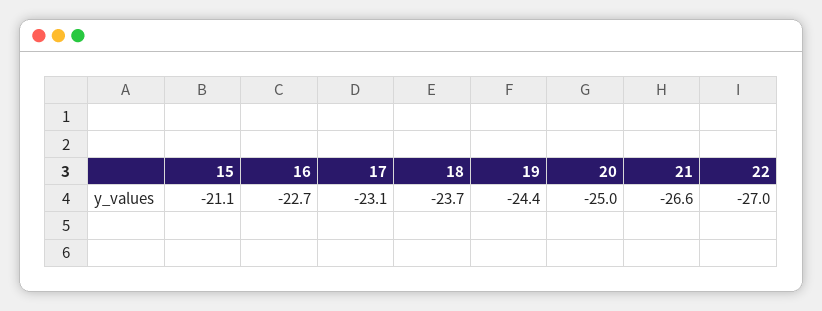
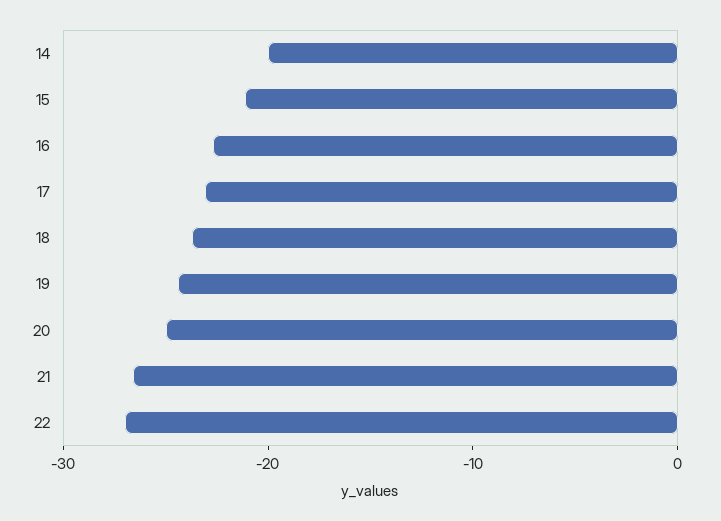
14: none -> -20

